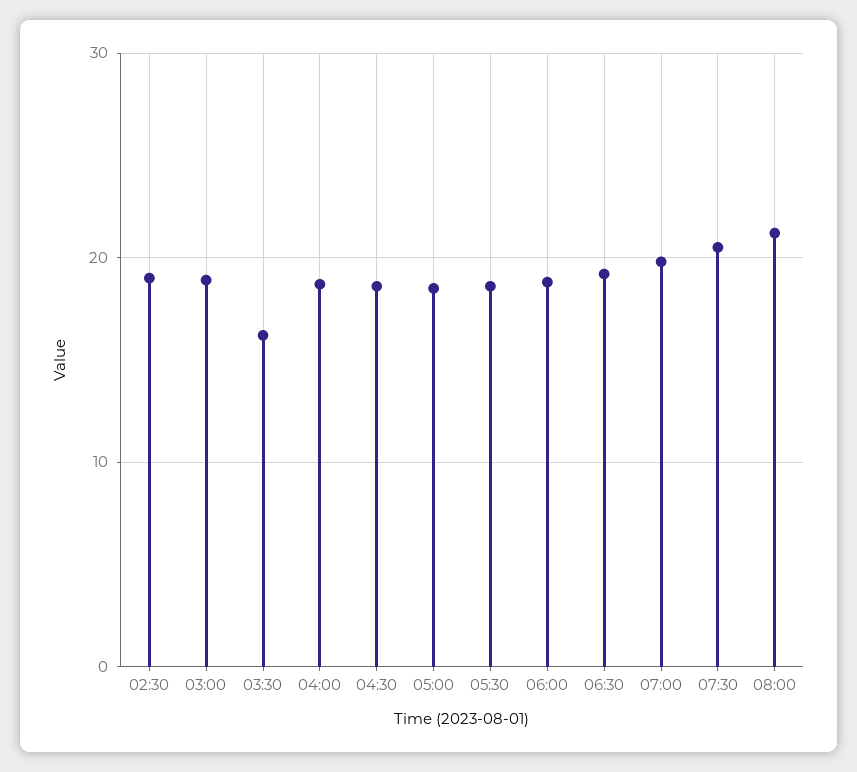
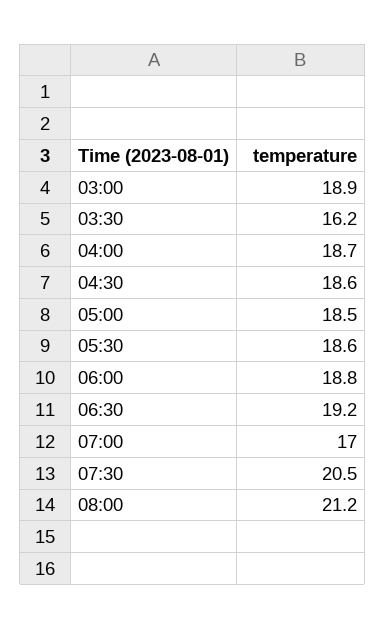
02:30: 19 -> none
07:00: 20 -> 17

